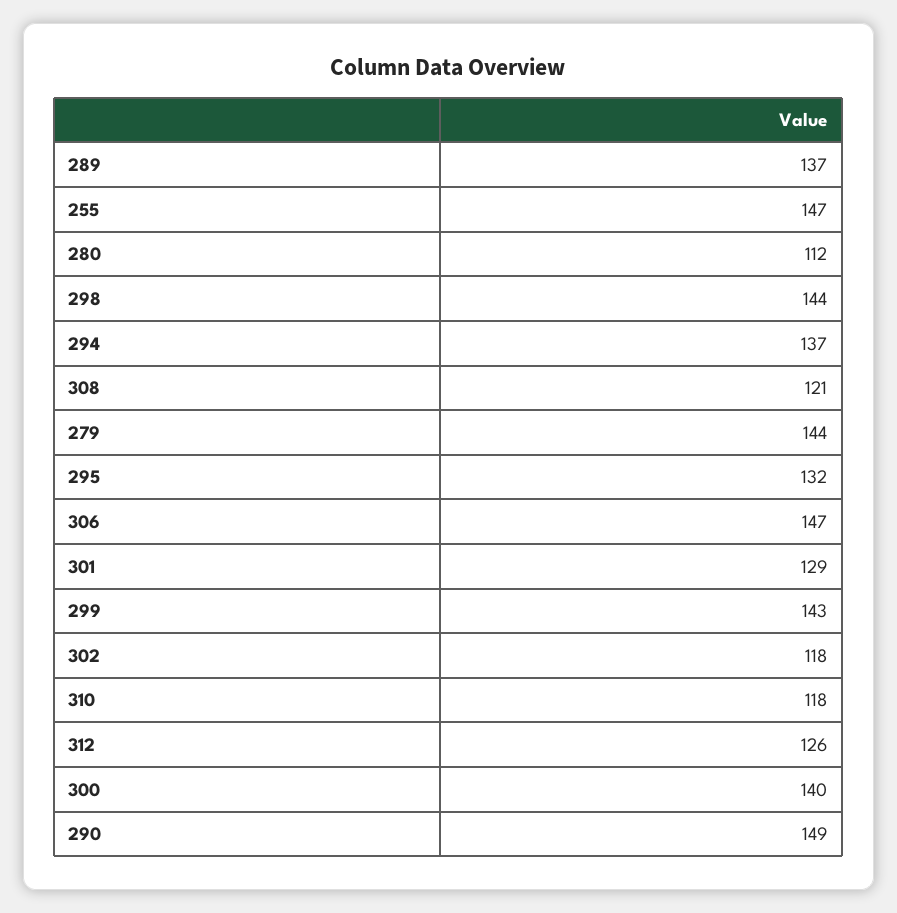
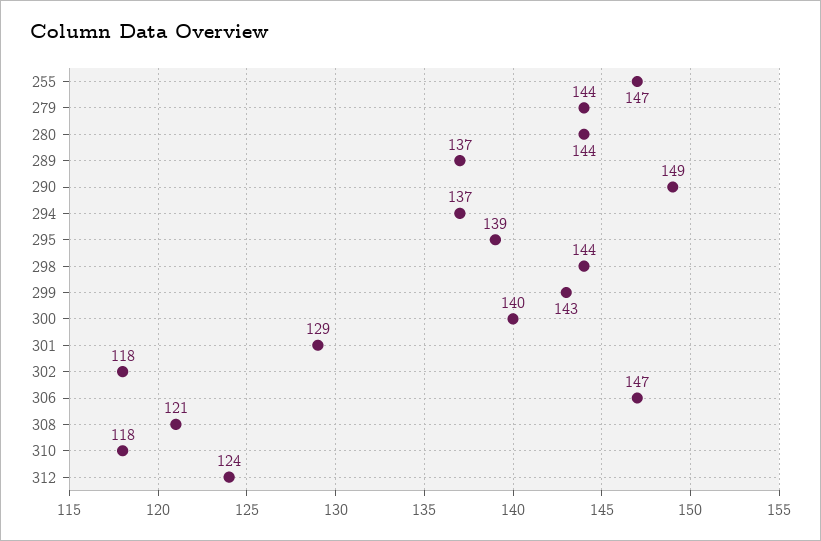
280: 112 -> 144
295: 132 -> 139
312: 126 -> 124

